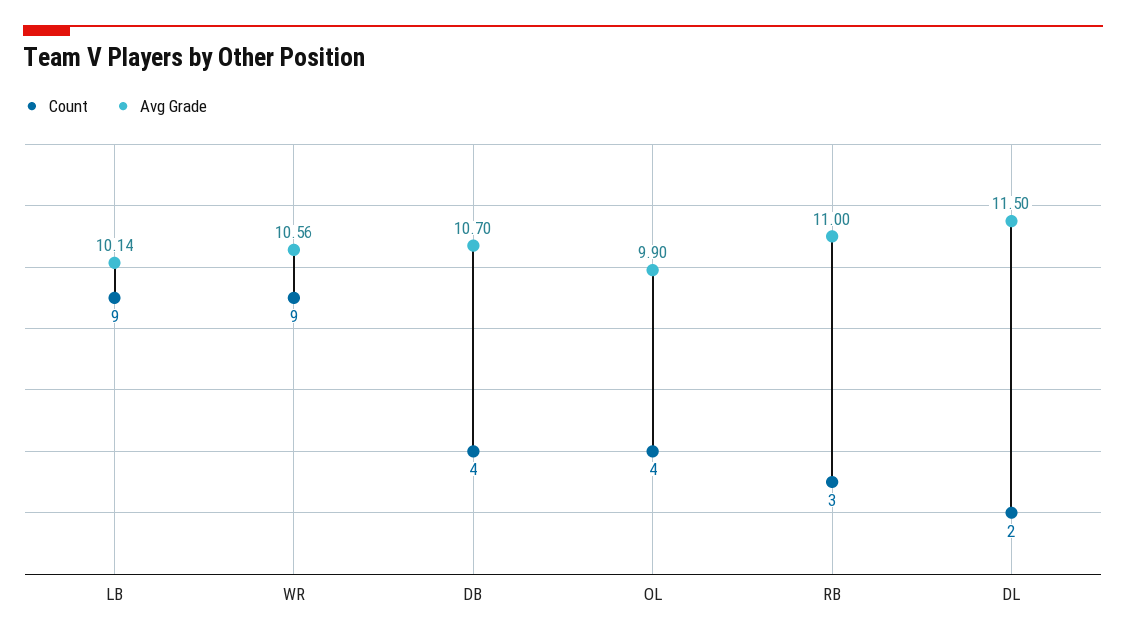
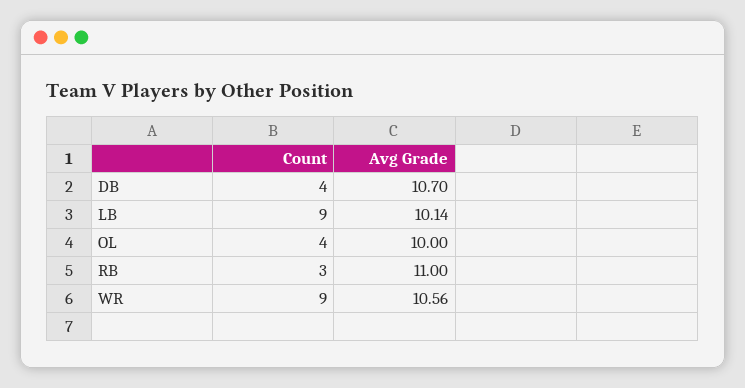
Avg Grade, OL: 9.9 -> 10
Count, DL: 2 -> none
Avg Grade, DL: 11.5 -> none

